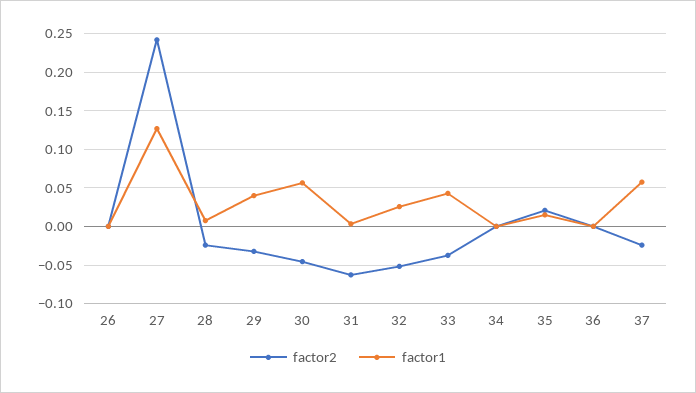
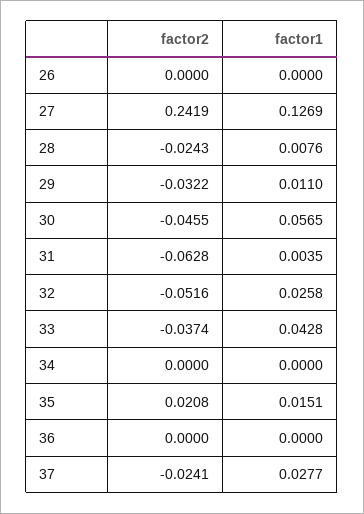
factor1, 29: 0.04 -> 0.011
factor1, 37: 0.06 -> 0.0277

